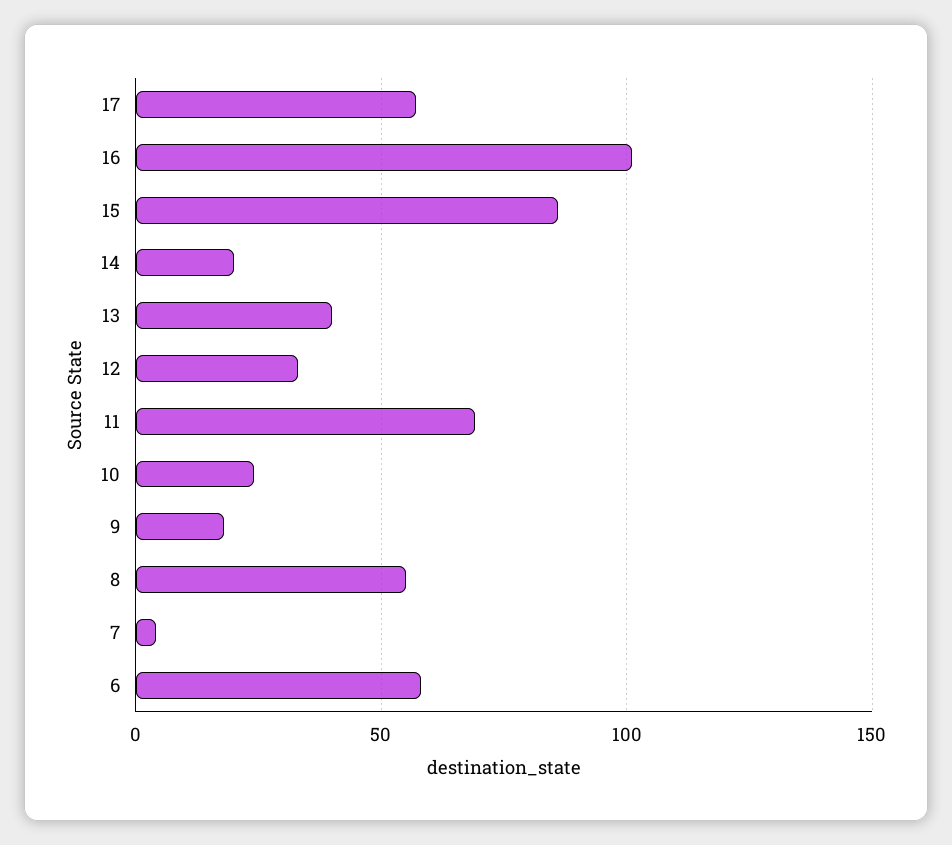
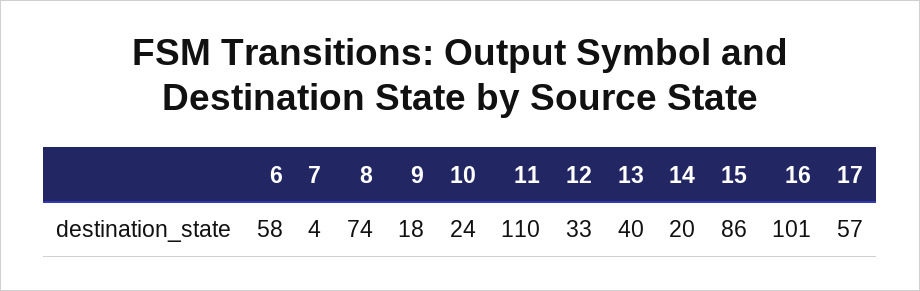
11: 70 -> 110
8: 55 -> 74

